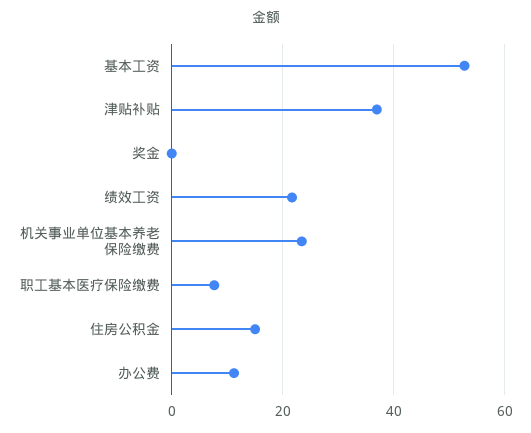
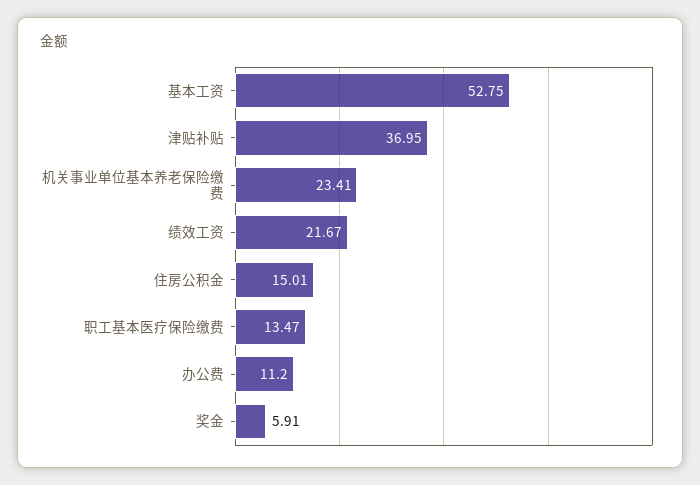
奖金: 0 -> 5.91
职工基本医疗保险缴费: 8 -> 13.47

